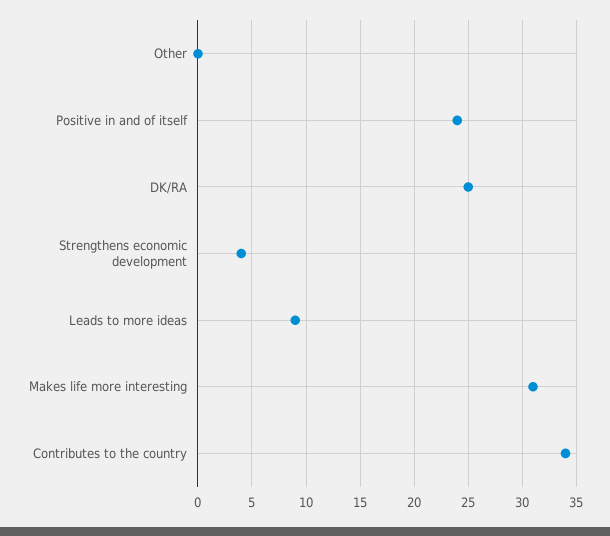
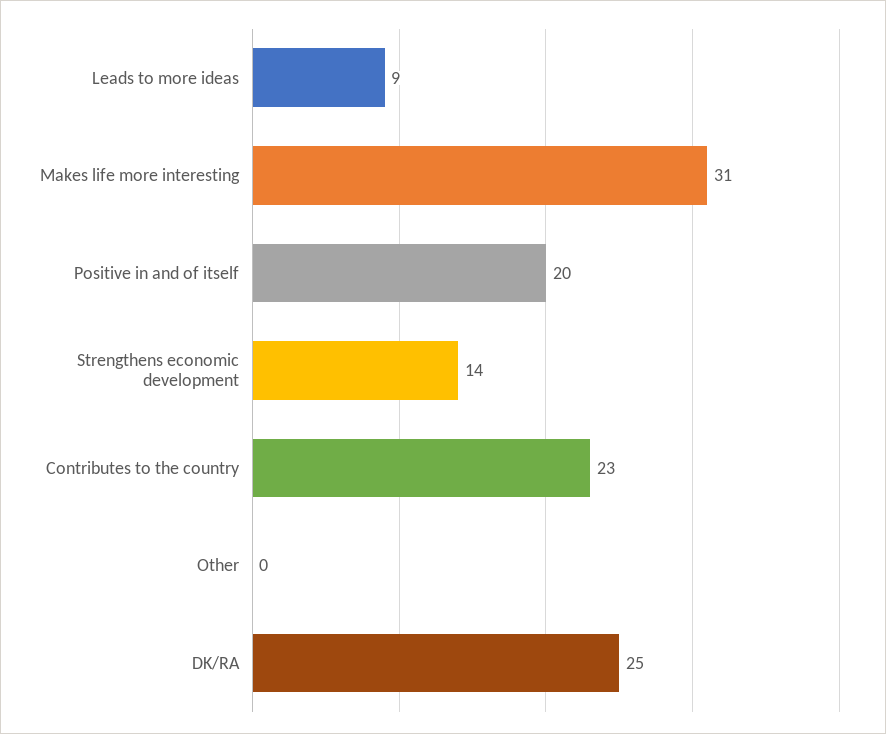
Positive in and of itself: 24 -> 20
Strengthens economic development: 4 -> 14
Contributes to the country: 34 -> 23

